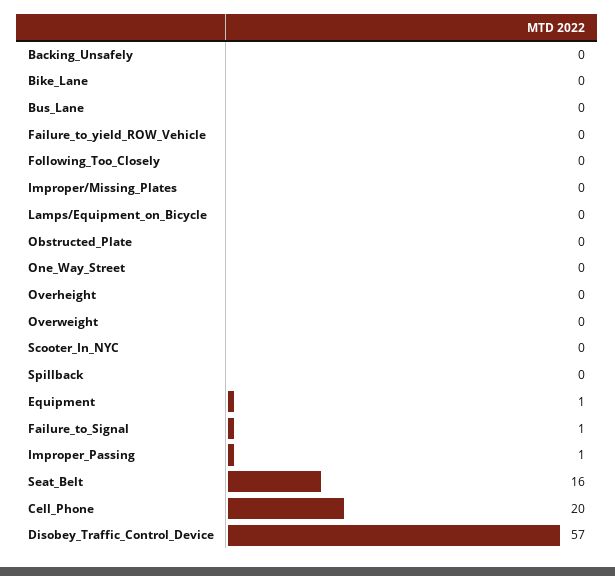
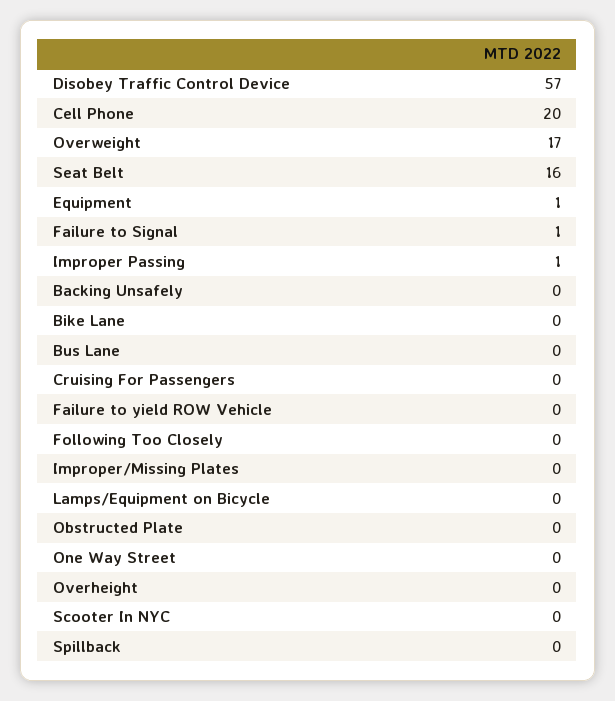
Overweight: 0 -> 17
Cruising For Passengers: none -> 0

